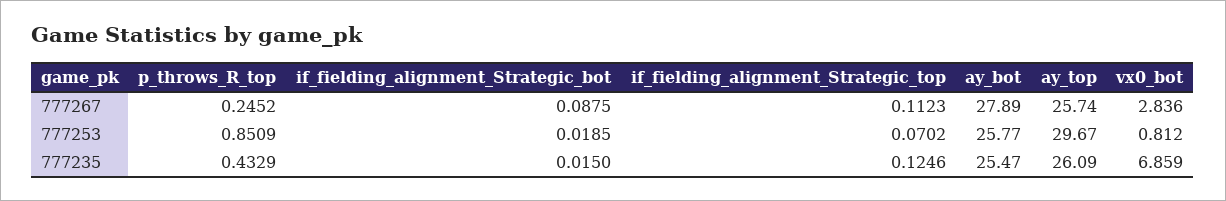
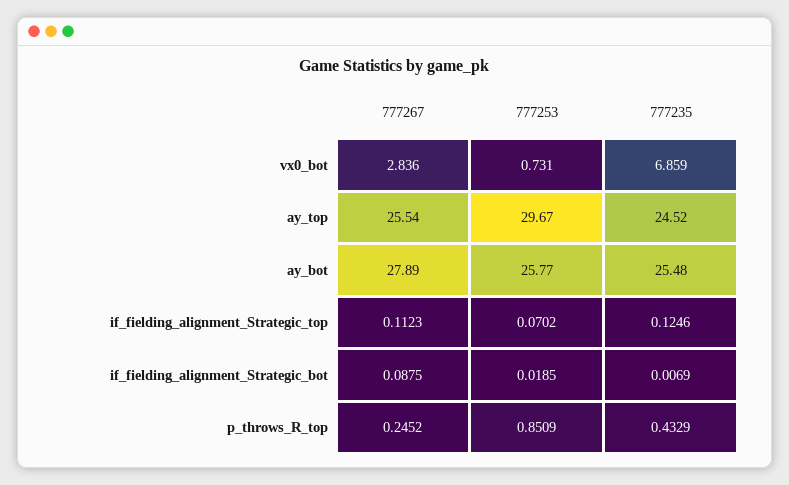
ay_top, 777267: 25.74 -> 25.54
vx0_bot, 777253: 0.812 -> 0.731
if_fielding_alignment_Strategic_bot, 777235: 0.015 -> 0.0069
ay_bot, 777235: 25.47 -> 25.48
ay_top, 777235: 26.09 -> 24.52

